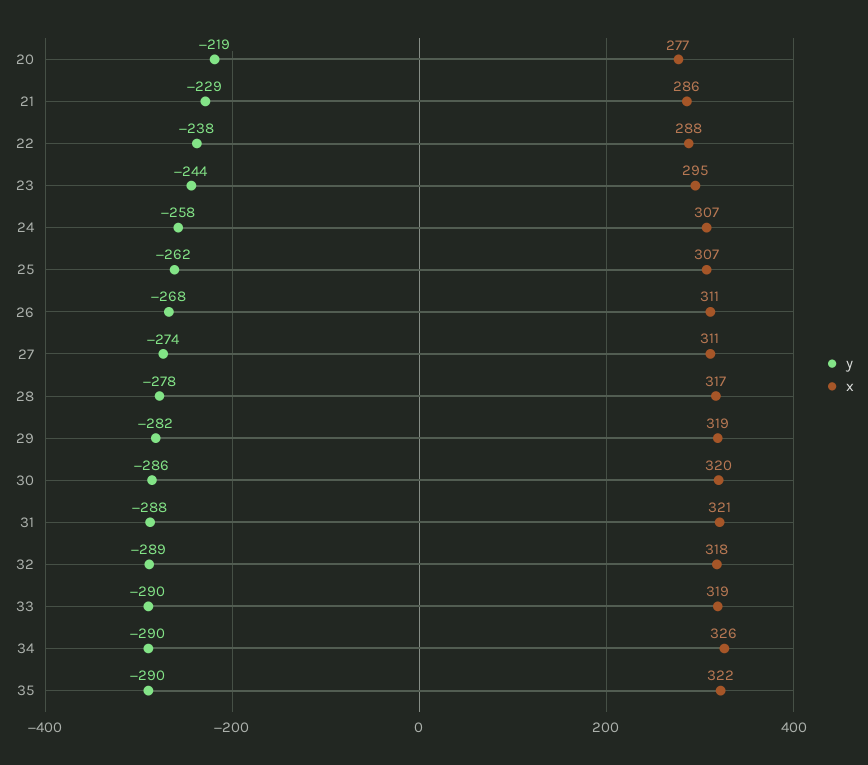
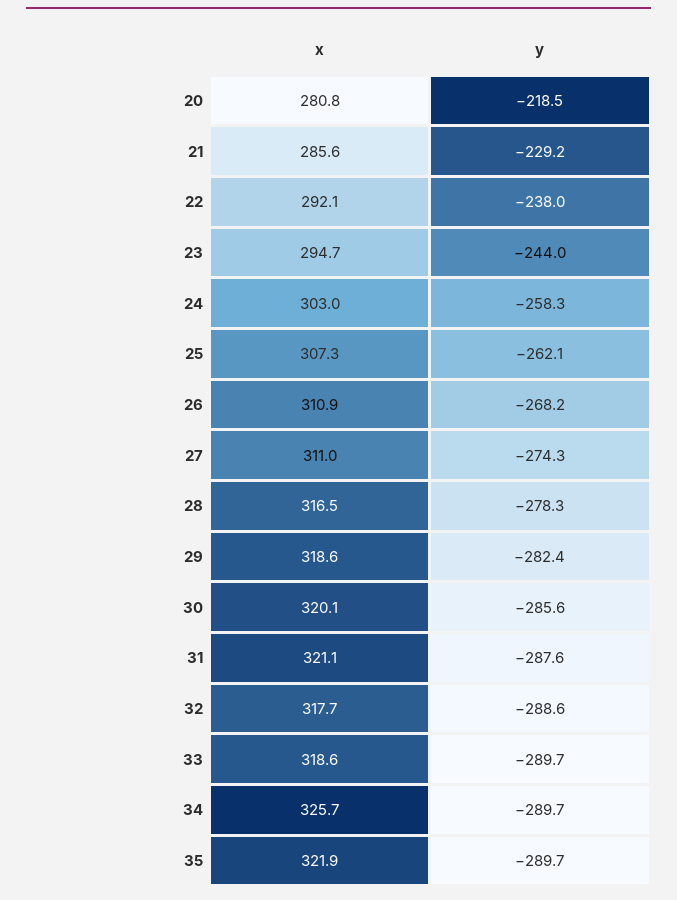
x, 20: 277 -> 280.8
x, 22: 288 -> 292.1
x, 24: 307 -> 303

